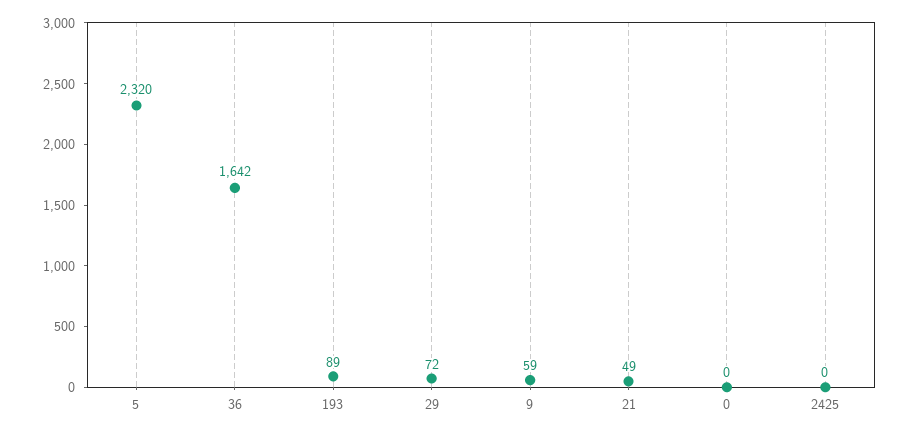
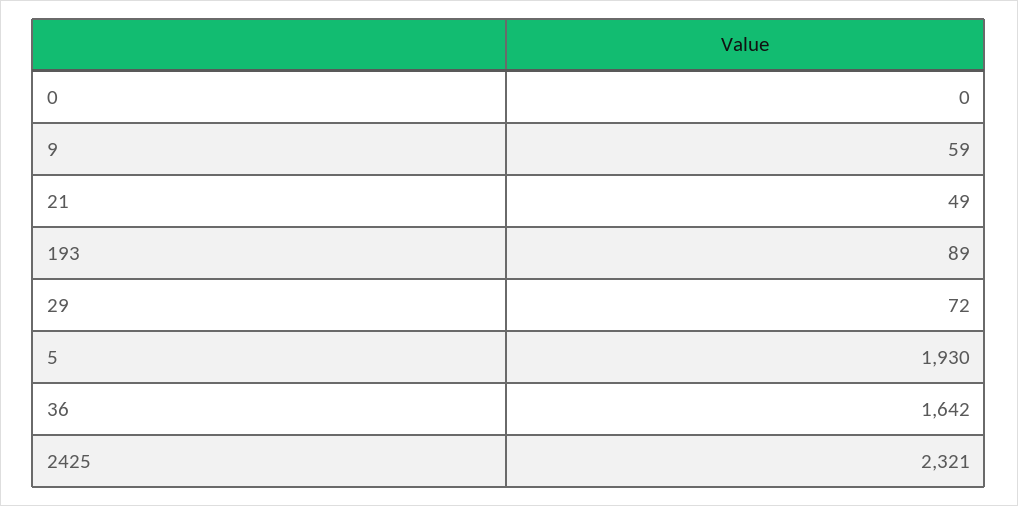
5: 2320 -> 1930
2425: 0 -> 2321

